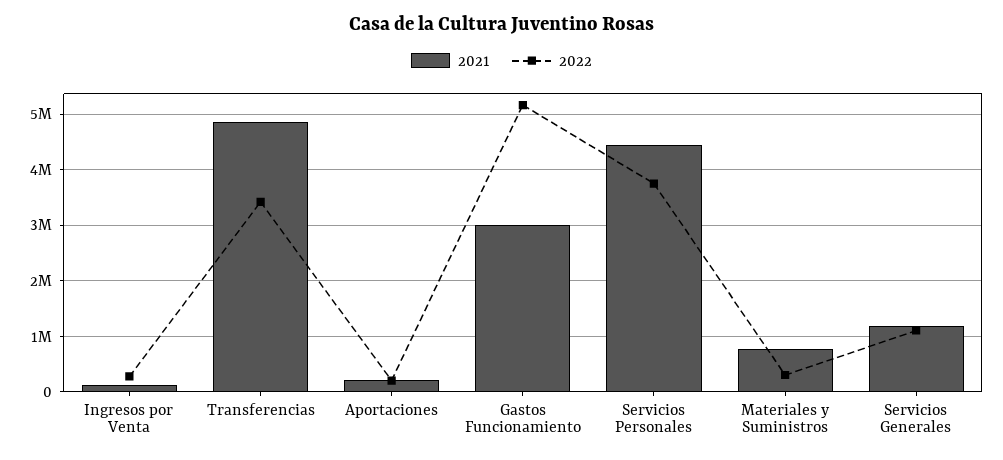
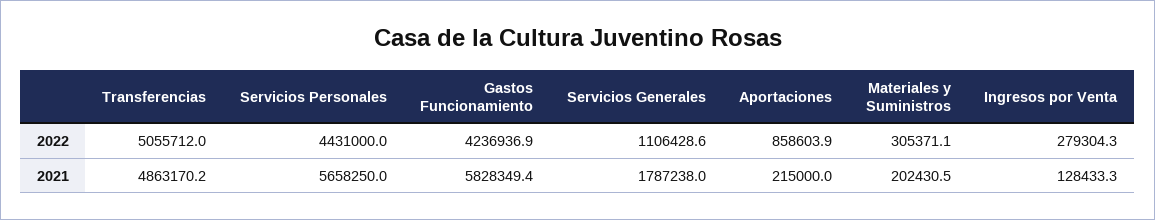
2022, Transferencias: 3400000 -> 5055712
2022, Aportaciones: 200000 -> 858603.9
2021, Gastos Funcionamiento: 3000000 -> 5828349.4
2022, Gastos Funcionamiento: 5200000 -> 4236936.9
2021, Servicios Personales: 4400000 -> 5658250
2022, Servicios Personales: 3800000 -> 4431000
2021, Materiales y Suministros: 800000 -> 202430.5
2021, Servicios Generales: 1200000 -> 1787238

